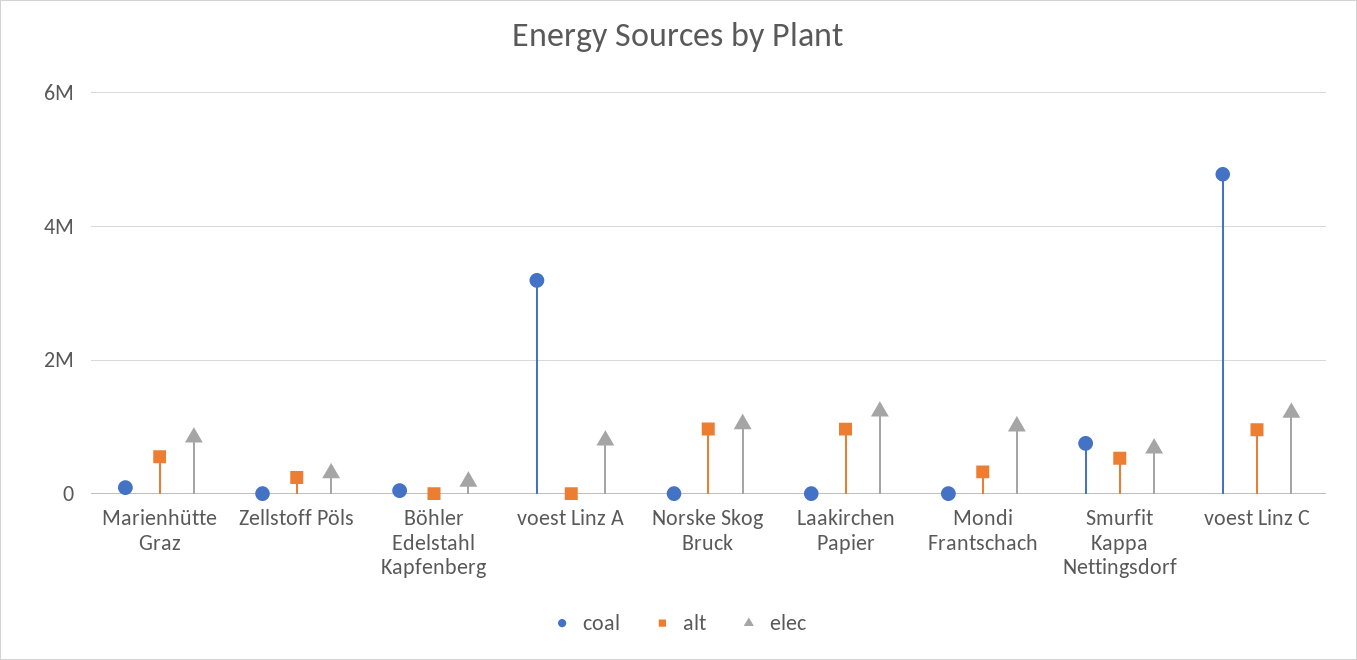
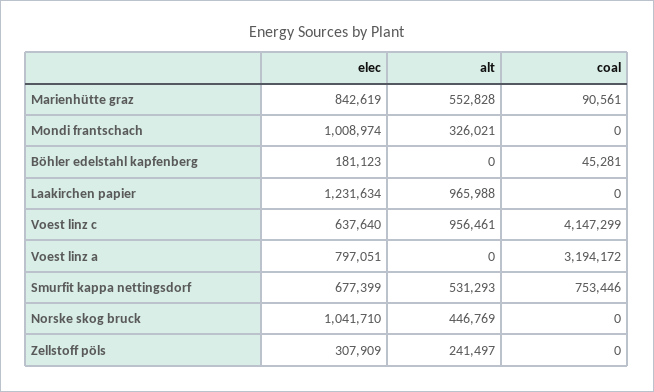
alt, Norske Skog Bruck: 1000000 -> 446769
coal, voest Linz C: 4800000 -> 4147299
elec, voest Linz C: 1200000 -> 637640

